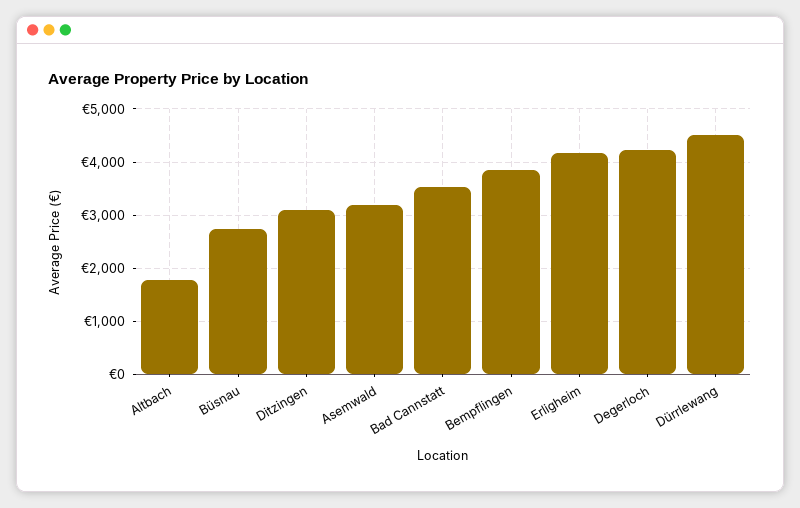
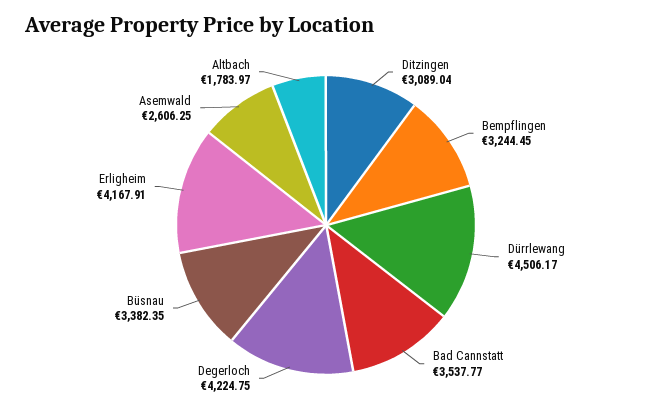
Büsnau: 2800 -> 3382.35
Asemwald: 3200 -> 2606.25
Bempflingen: 3800 -> 3244.45

